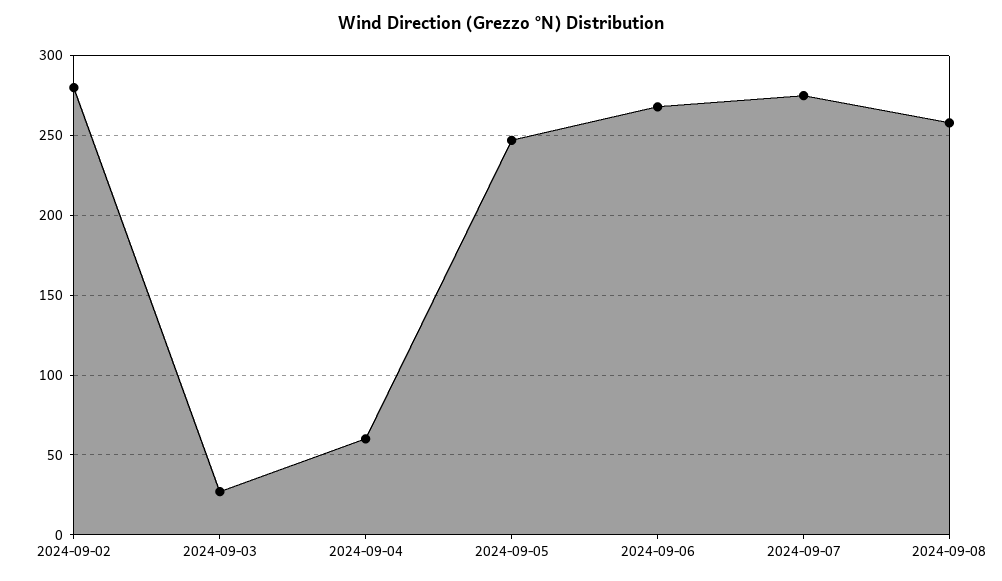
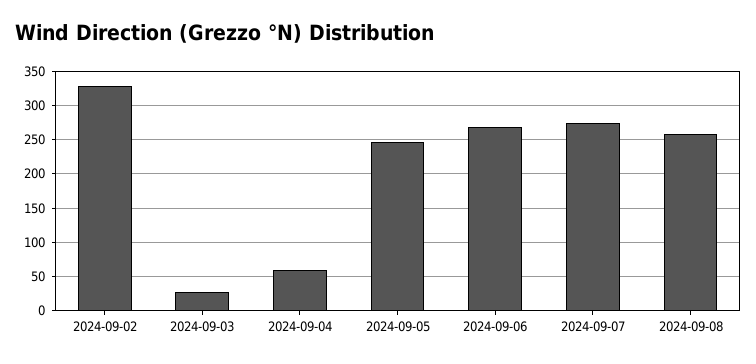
2024-09-02: 280 -> 330

